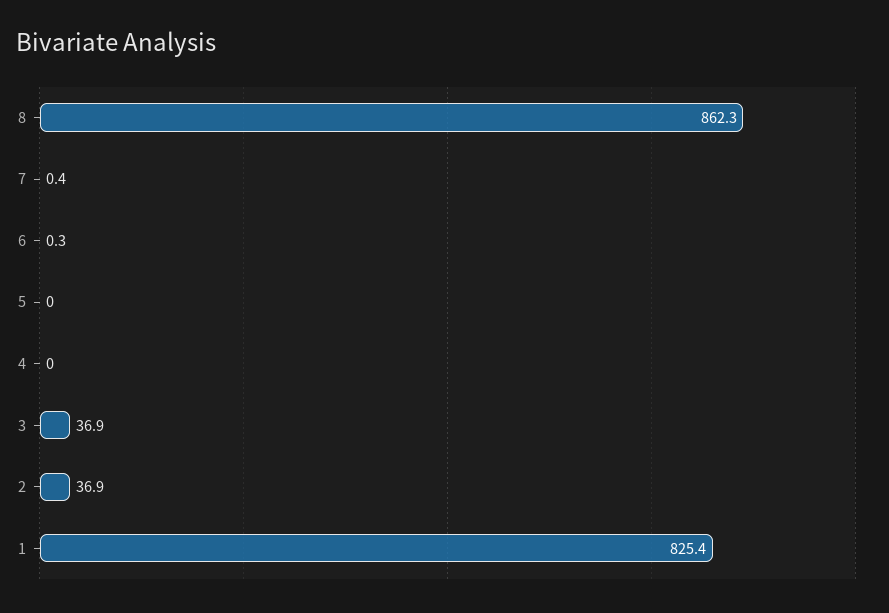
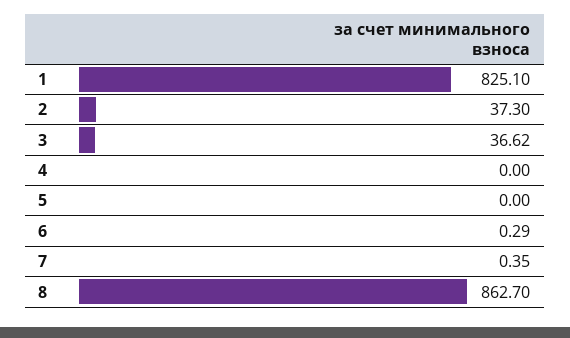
8: 862.3 -> 862.7
3: 36.9 -> 36.62
2: 36.9 -> 37.3
1: 825.4 -> 825.1

